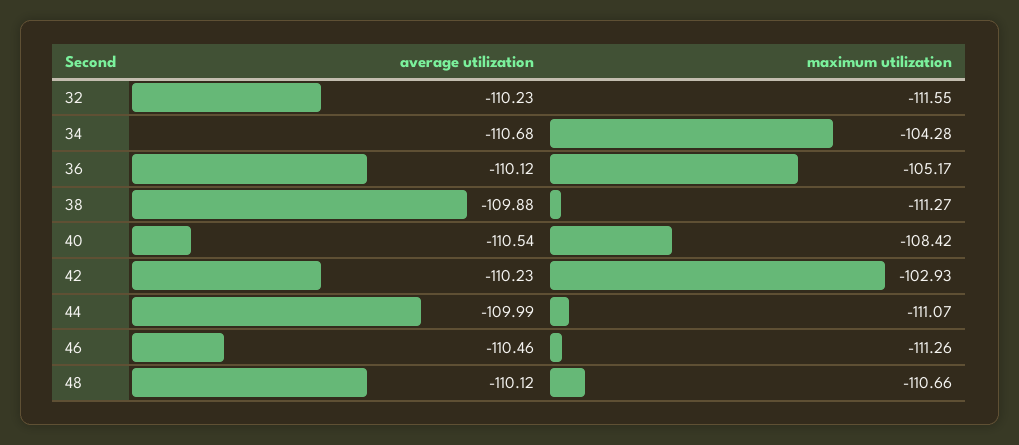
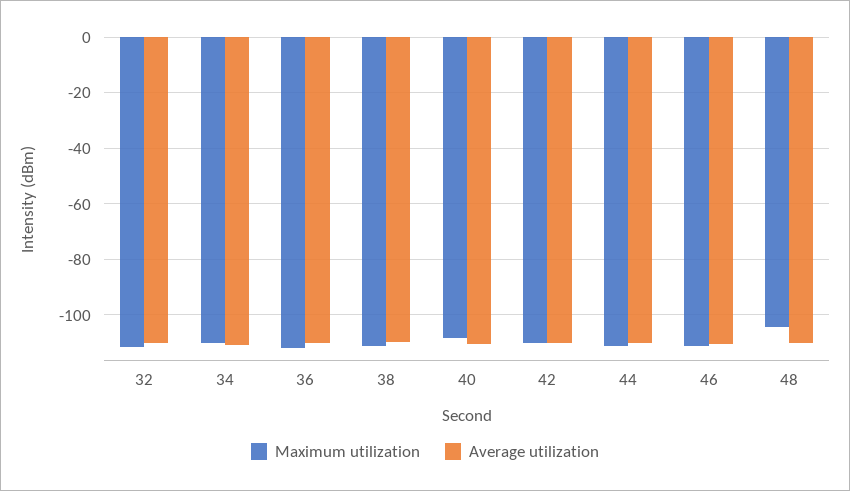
maximum utilization, 34: -104.28 -> -110
maximum utilization, 36: -105.17 -> -112.5
maximum utilization, 42: -102.93 -> -110
maximum utilization, 48: -110.66 -> -105

